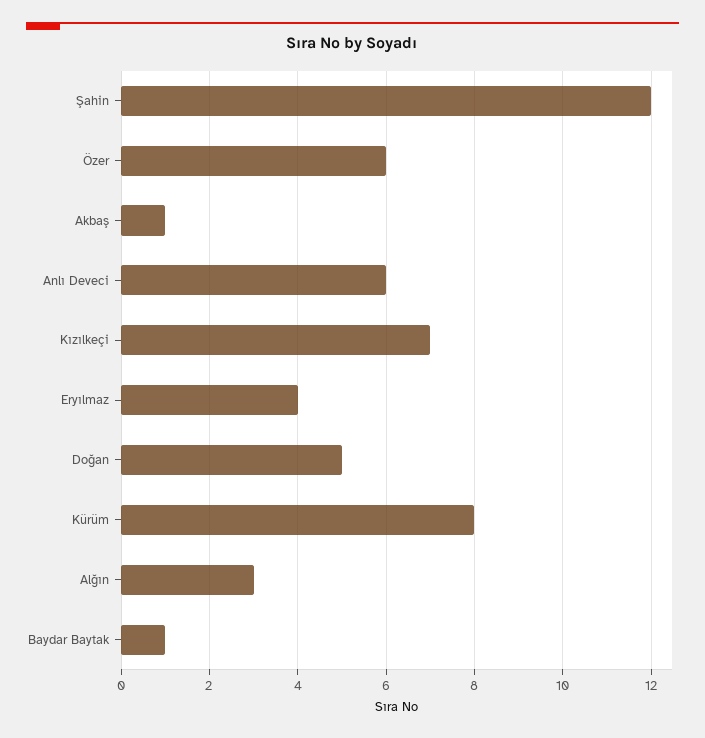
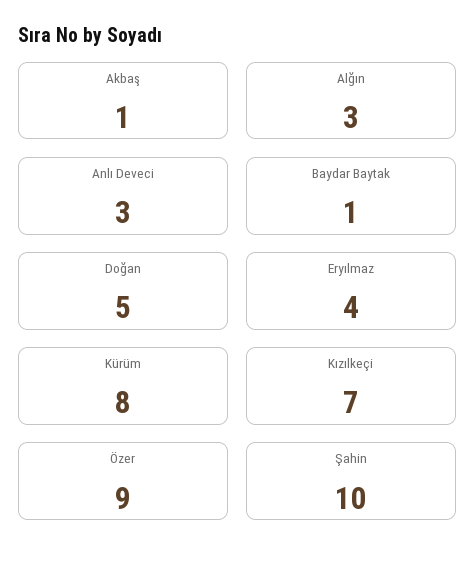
Şahin: 12 -> 10
Özer: 6 -> 9
Anlı Deveci: 6 -> 3

